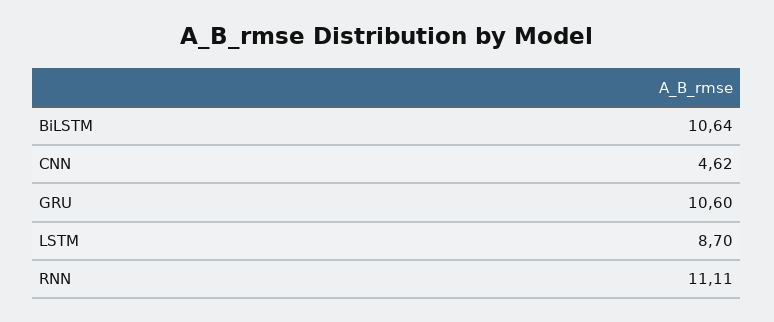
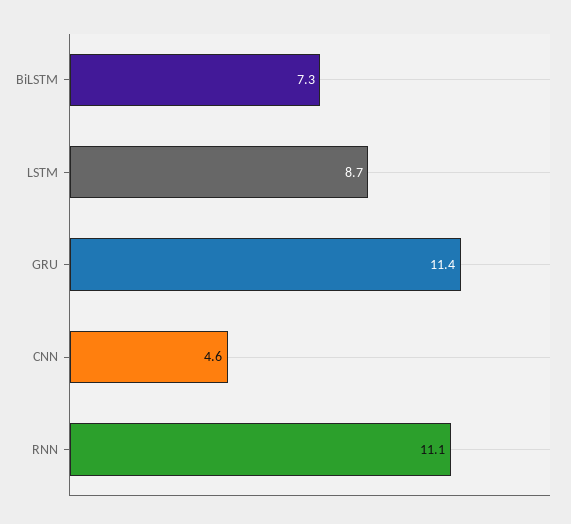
BiLSTM: 10.64 -> 7.3
GRU: 10.6 -> 11.4

